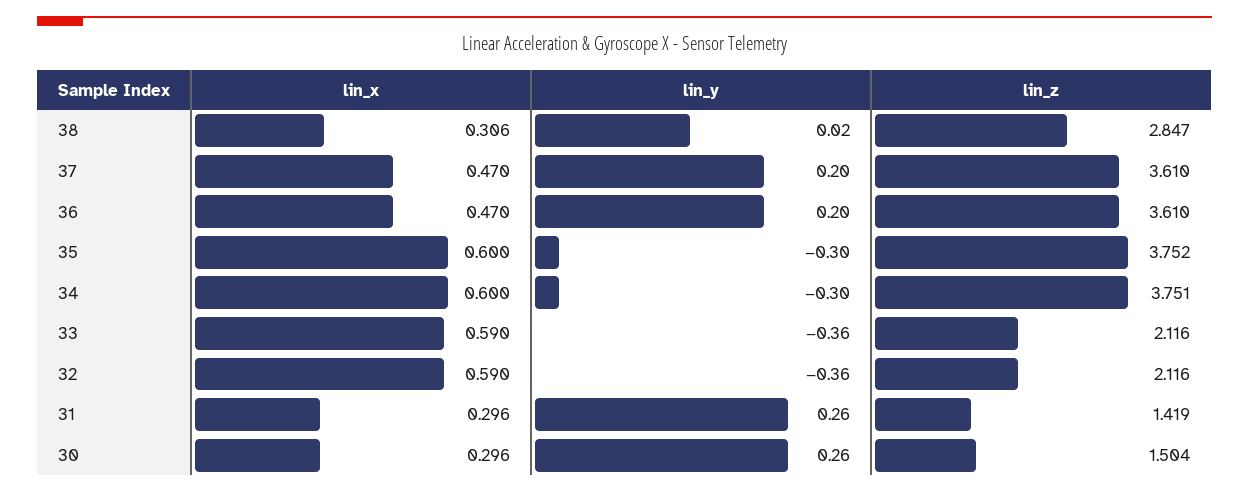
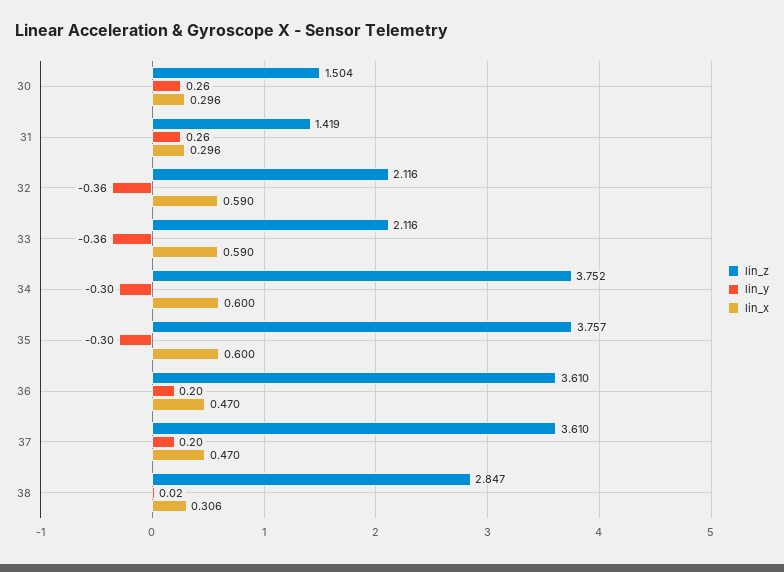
lin_z, 35: 3.752 -> 3.757
lin_z, 34: 3.751 -> 3.752

